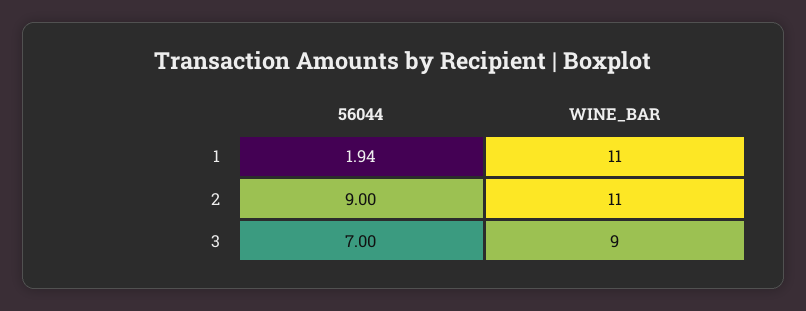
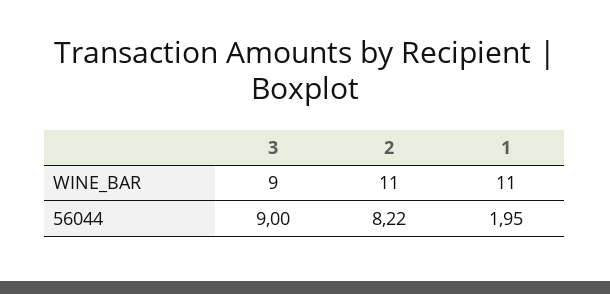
56044, 1: 1.94 -> 1.95
56044, 2: 9 -> 8.22
56044, 3: 7 -> 9

